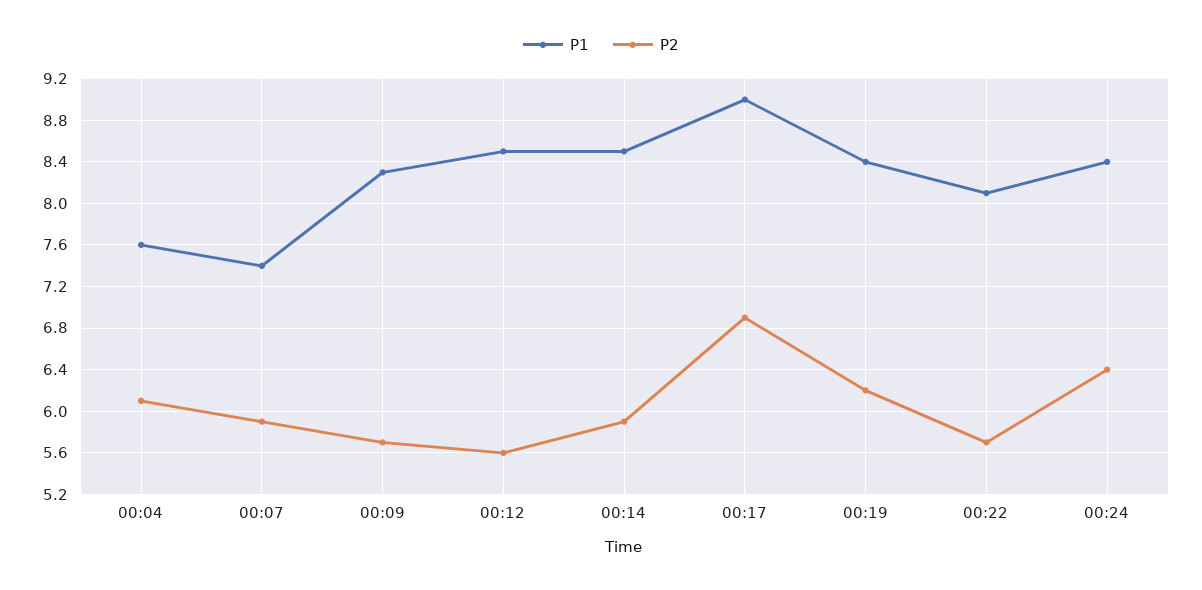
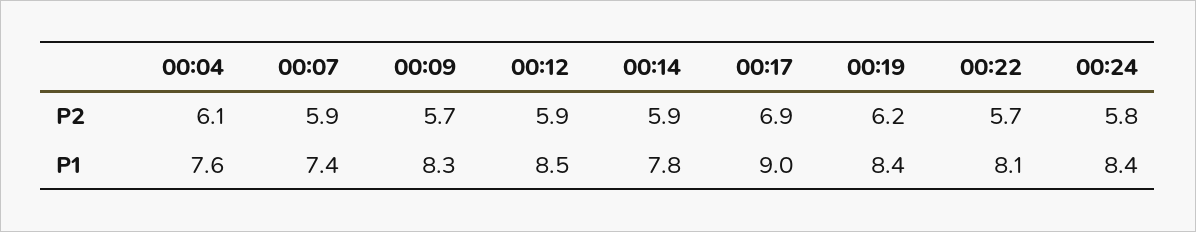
P2, 00:12: 5.6 -> 5.9
P1, 00:14: 8.5 -> 7.8
P2, 00:24: 6.4 -> 5.8

